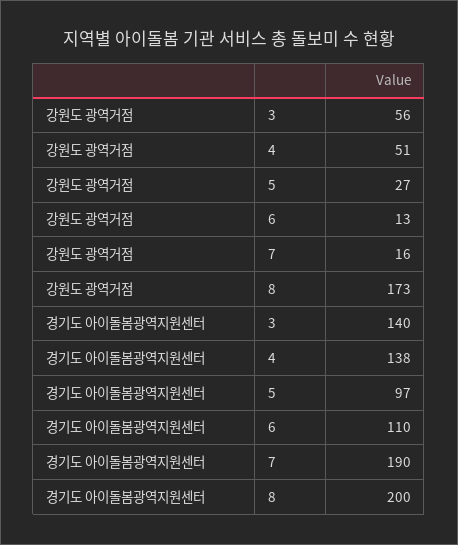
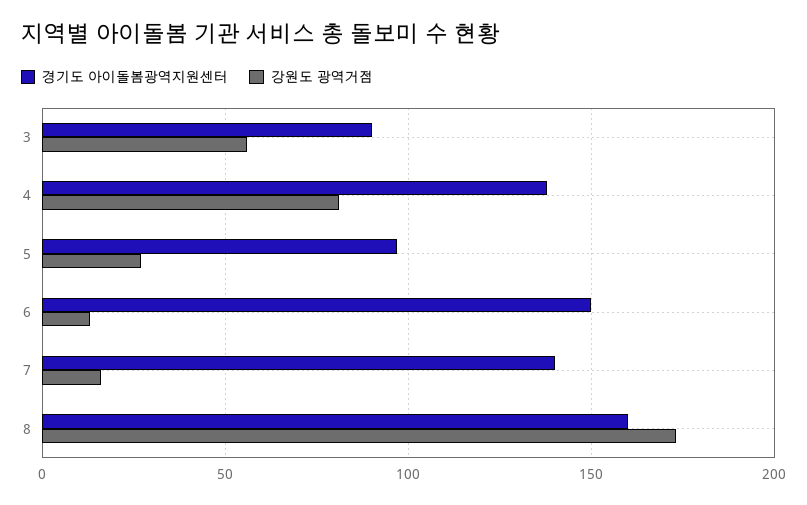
강원도 광역거점, 4: 51 -> 80
경기도 아이돌봄광역지원센터, 3: 140 -> 90
경기도 아이돌봄광역지원센터, 6: 110 -> 150
경기도 아이돌봄광역지원센터, 7: 190 -> 140
경기도 아이돌봄광역지원센터, 8: 200 -> 160

